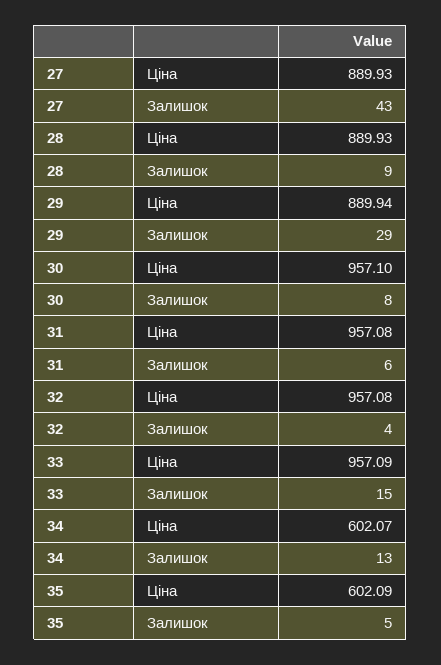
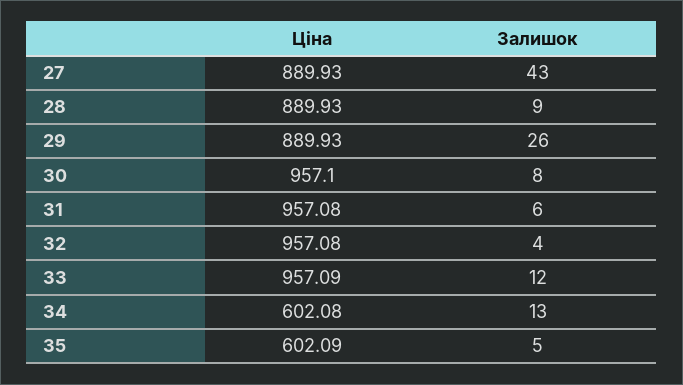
29, Ціна: 889.94 -> 889.93
29, Залишок: 29 -> 26
33, Залишок: 15 -> 12
34, Ціна: 602.07 -> 602.08

